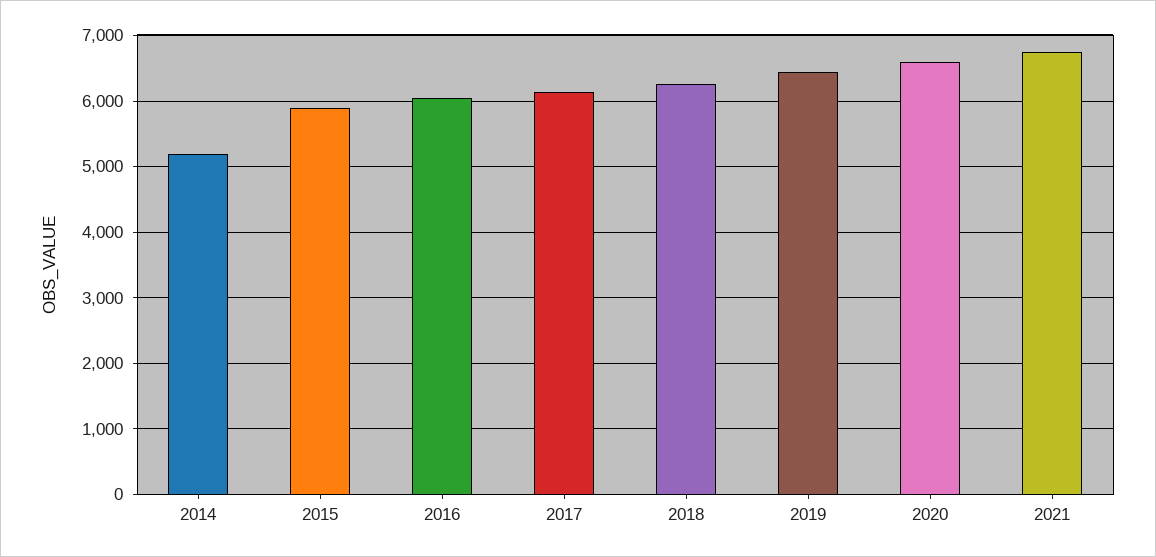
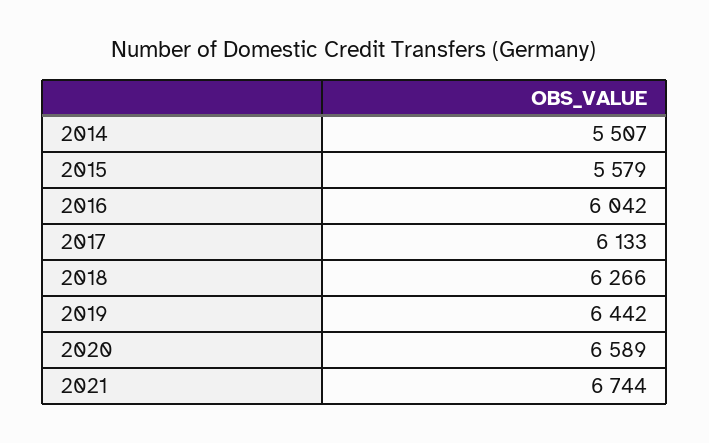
2014: 5200 -> 5507
2015: 5900 -> 5579

